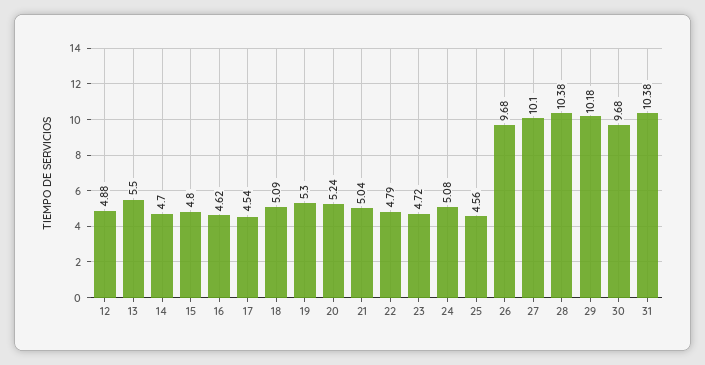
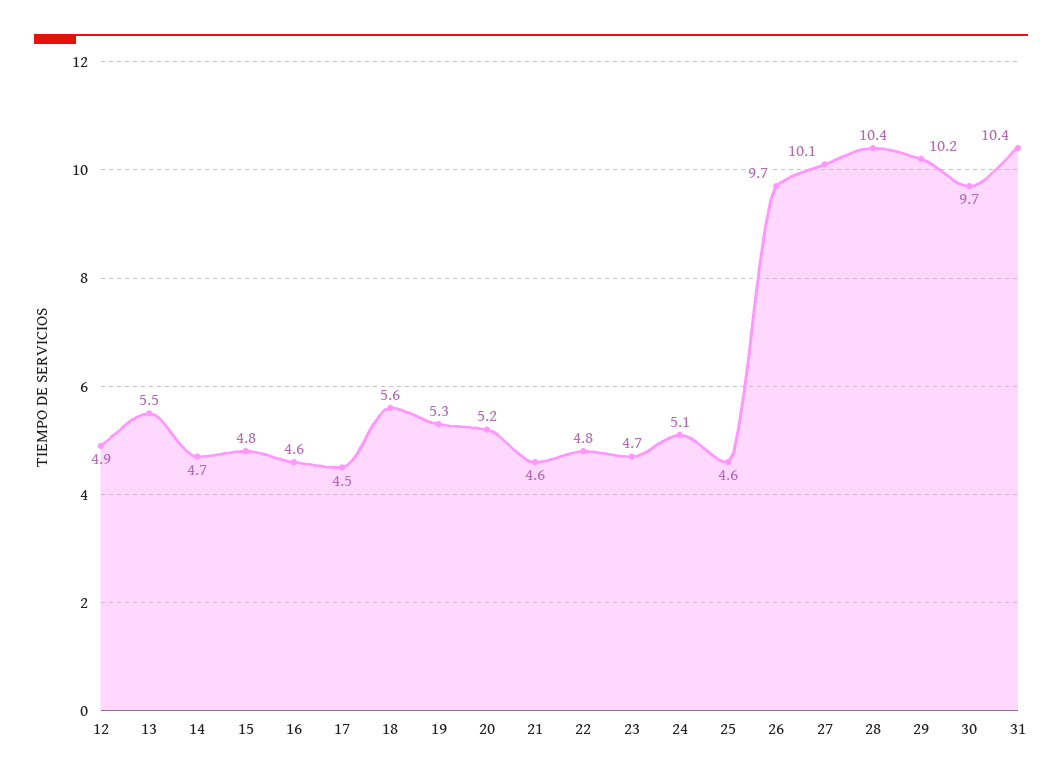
18: 5.09 -> 5.6
21: 5.04 -> 4.6

